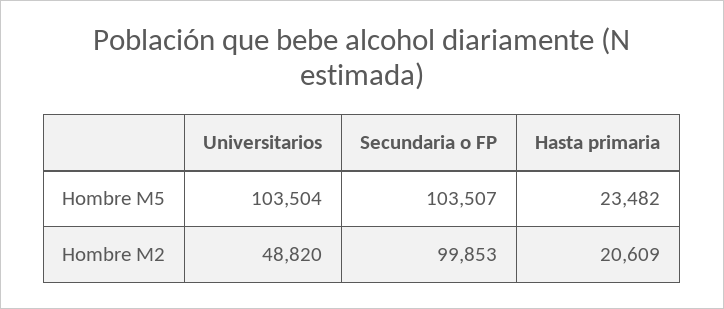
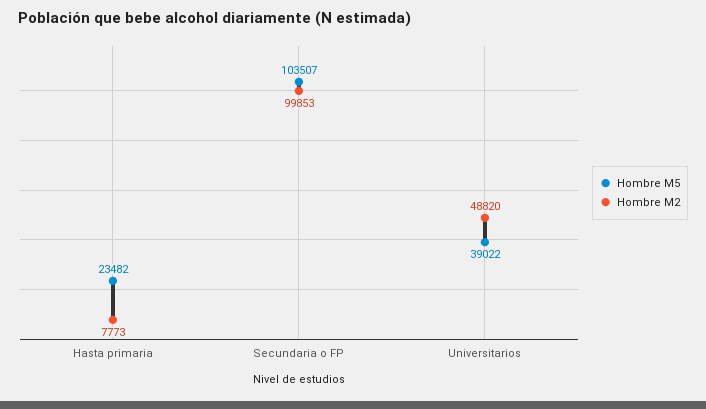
Hombre M5, Universitarios: 103504 -> 39022
Hombre M2, Hasta primaria: 20609 -> 7773

